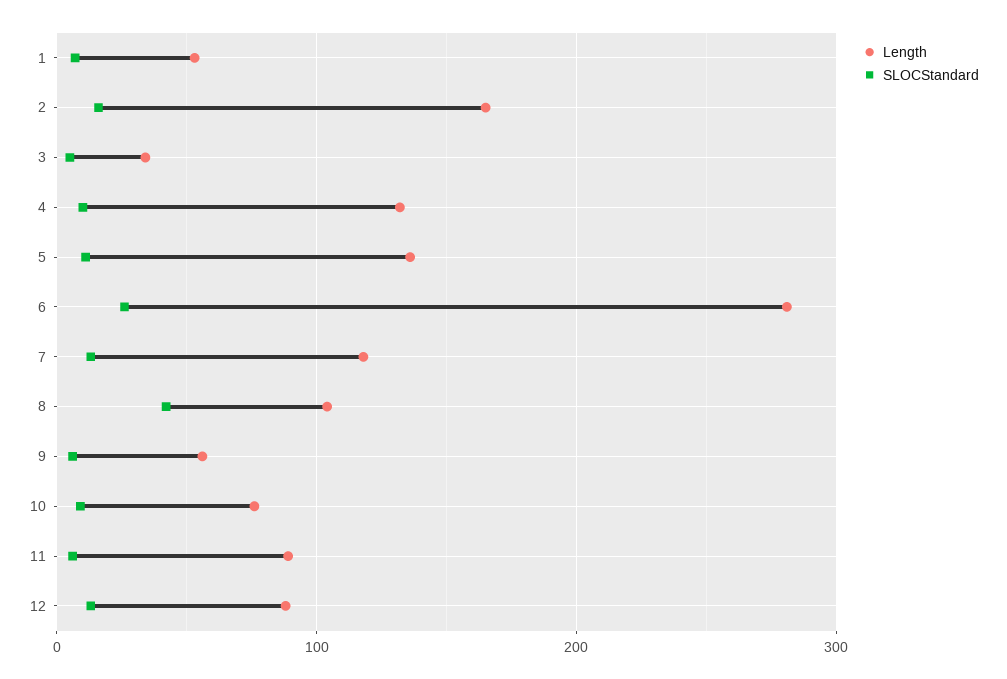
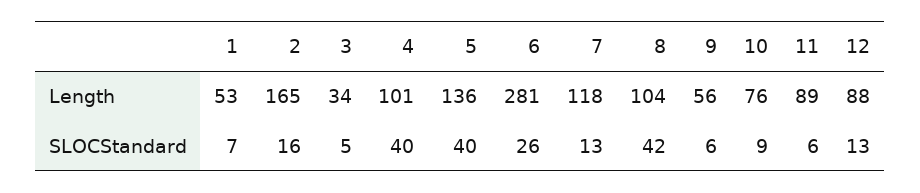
Length, 4: 130 -> 101
SLOCStandard, 4: 10 -> 40
SLOCStandard, 5: 10 -> 40

